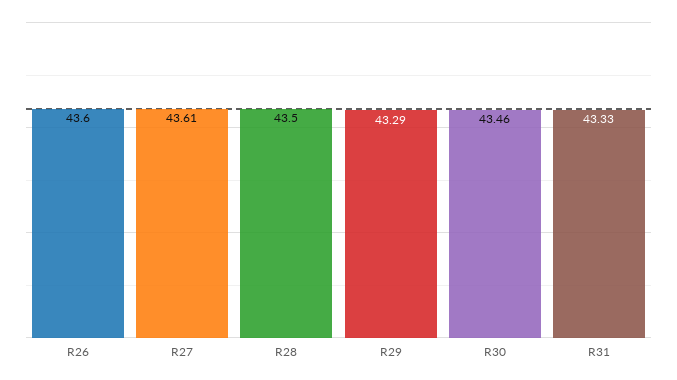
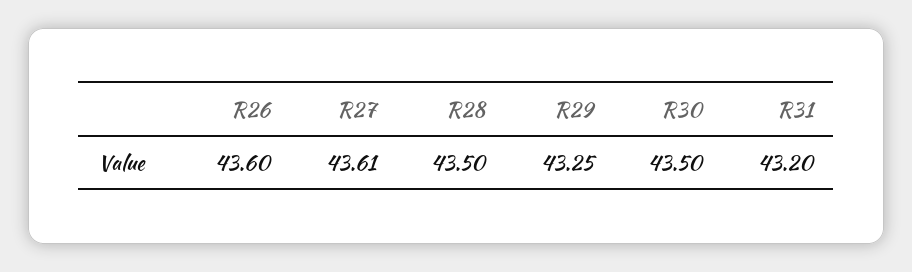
R29: 43.29 -> 43.25
R30: 43.46 -> 43.5
R31: 43.33 -> 43.2

